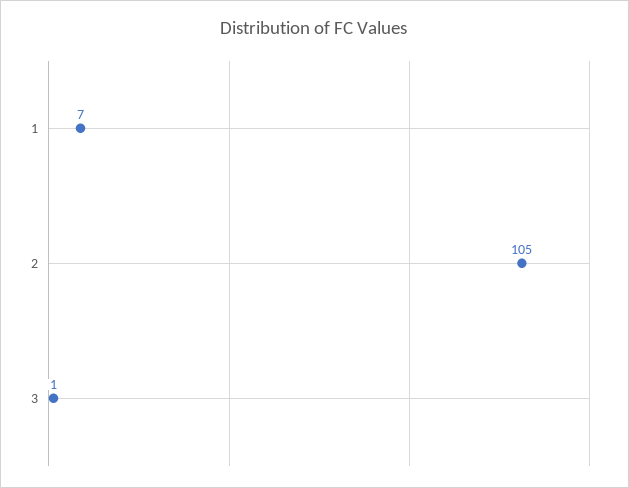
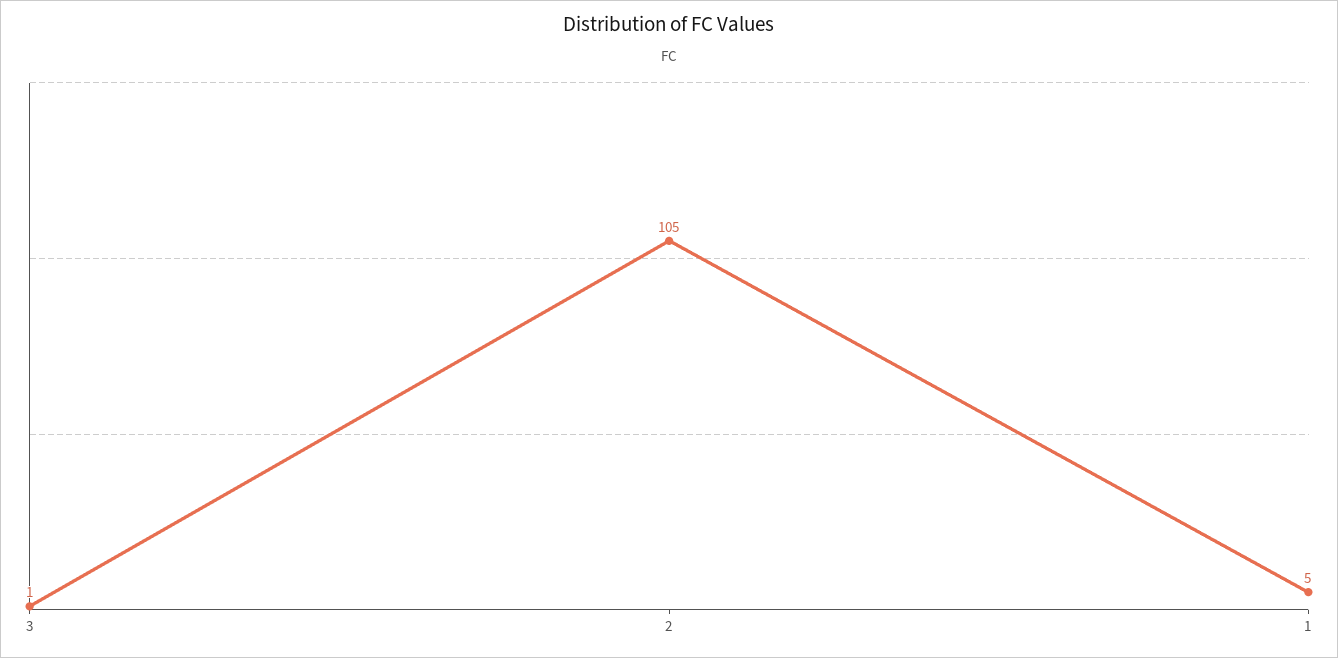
1: 7 -> 5

